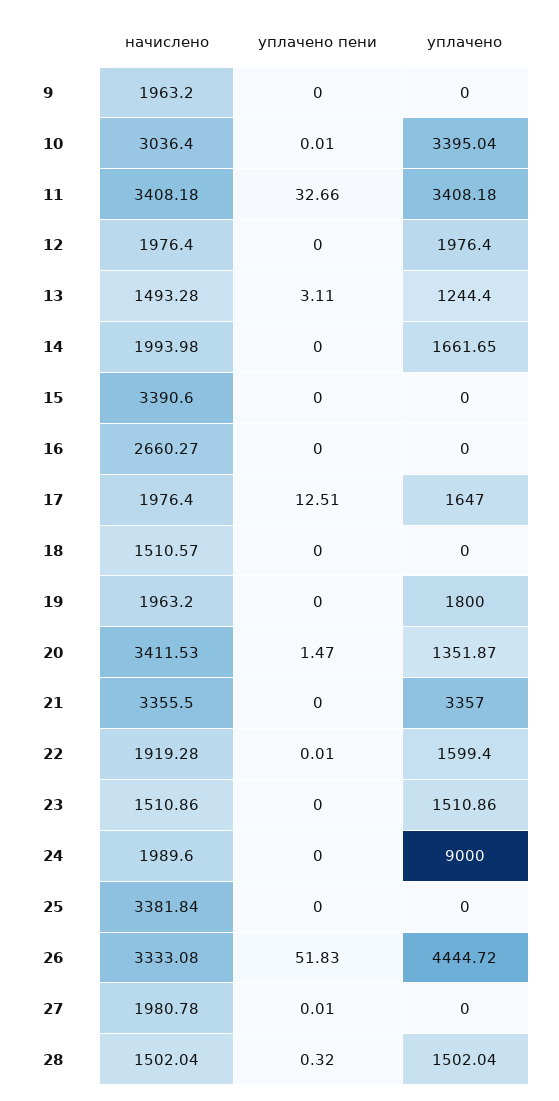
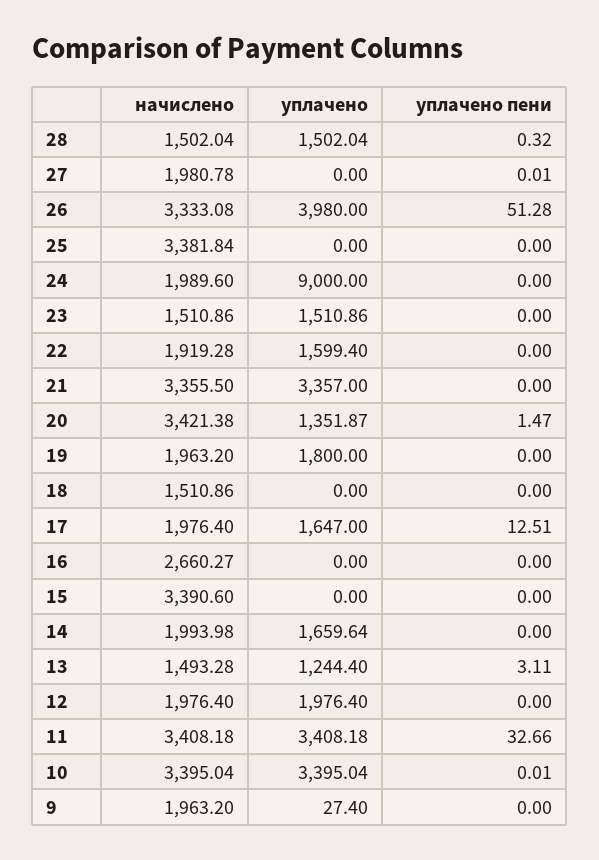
уплачено, 9: 0 -> 27.4
начислено, 10: 3036.4 -> 3395.04
уплачено, 14: 1661.65 -> 1659.64
начислено, 18: 1510.57 -> 1510.86
начислено, 20: 3411.53 -> 3421.38
уплачено пени, 22: 0.01 -> 0
уплачено пени, 26: 51.83 -> 51.28
уплачено, 26: 4444.72 -> 3980

